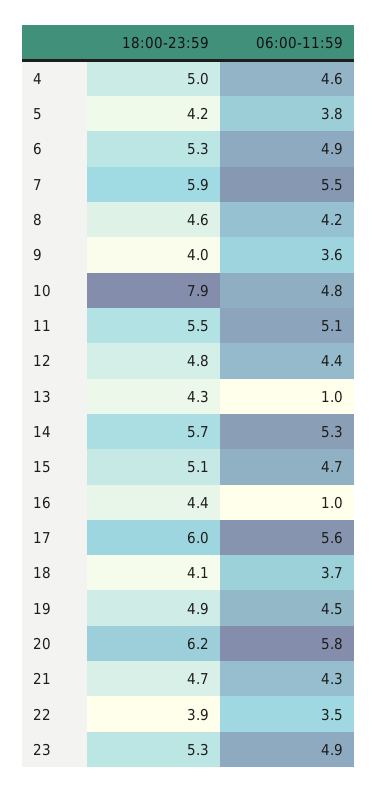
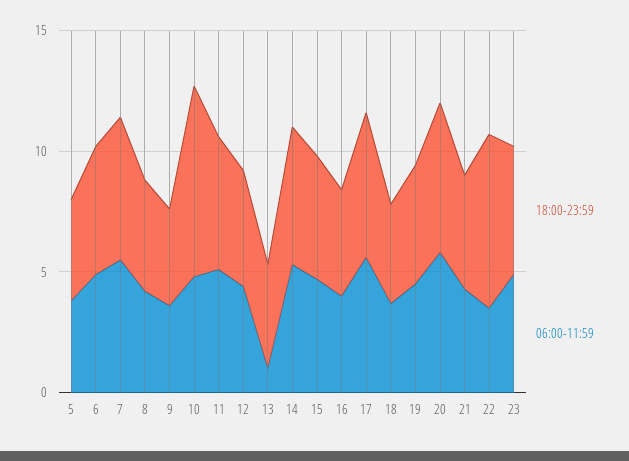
18:00-23:59, 4: 5 -> none
06:00-11:59, 4: 4.6 -> none
06:00-11:59, 16: 1 -> 4
18:00-23:59, 22: 3.9 -> 7

